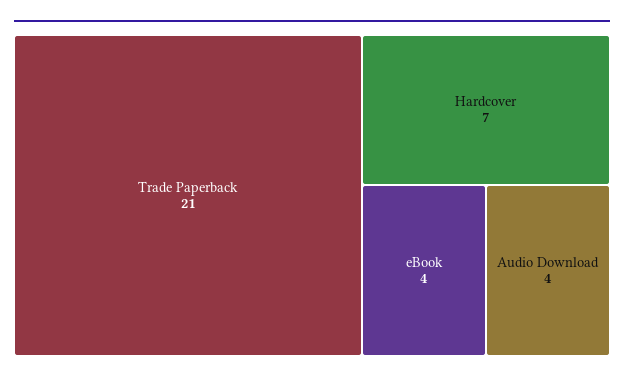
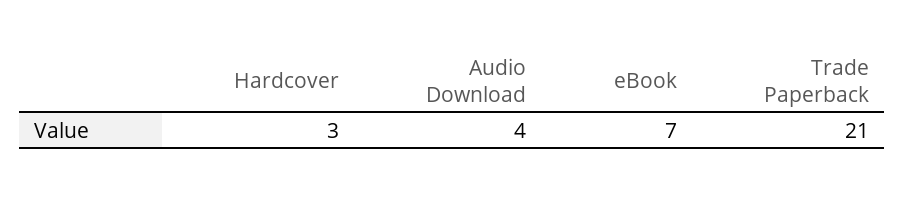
Hardcover: 7 -> 3
eBook: 4 -> 7

